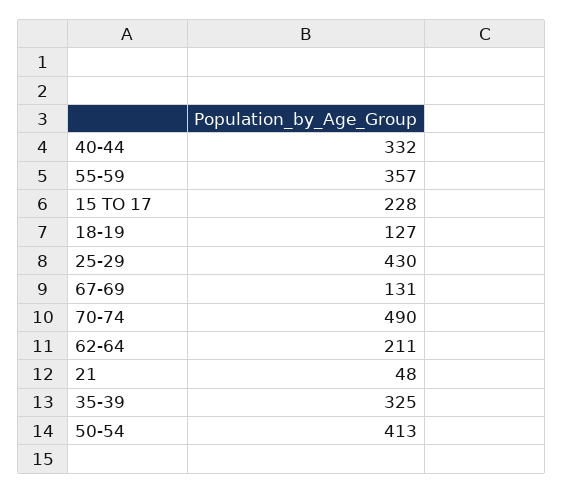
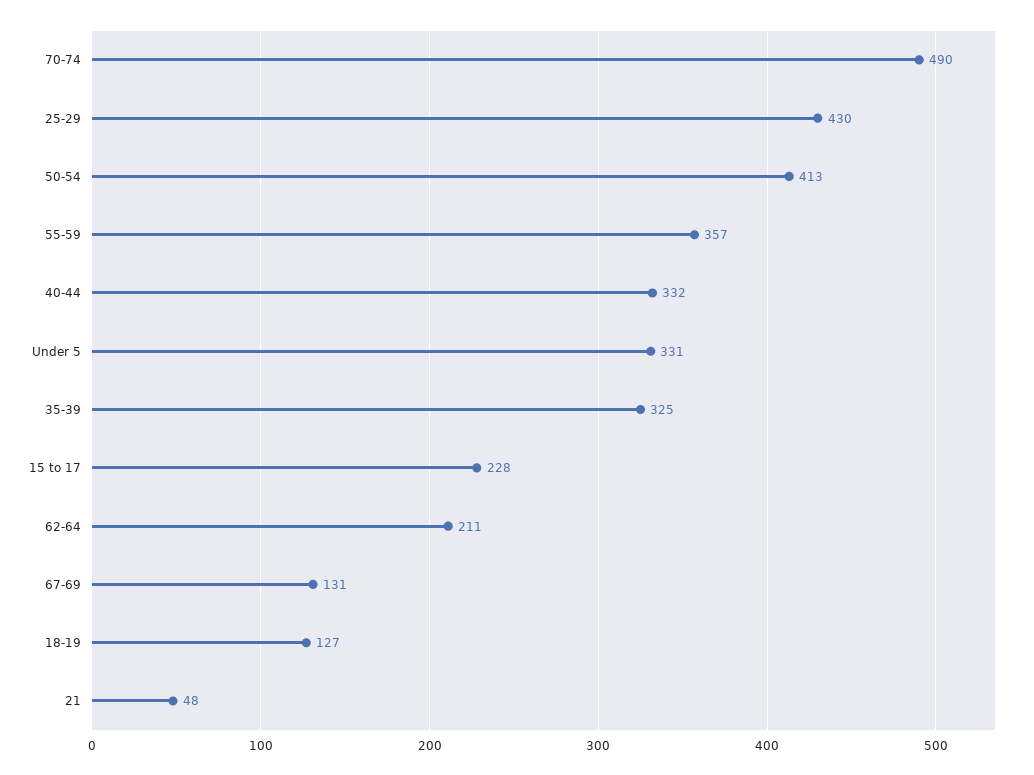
Under 5: none -> 331

